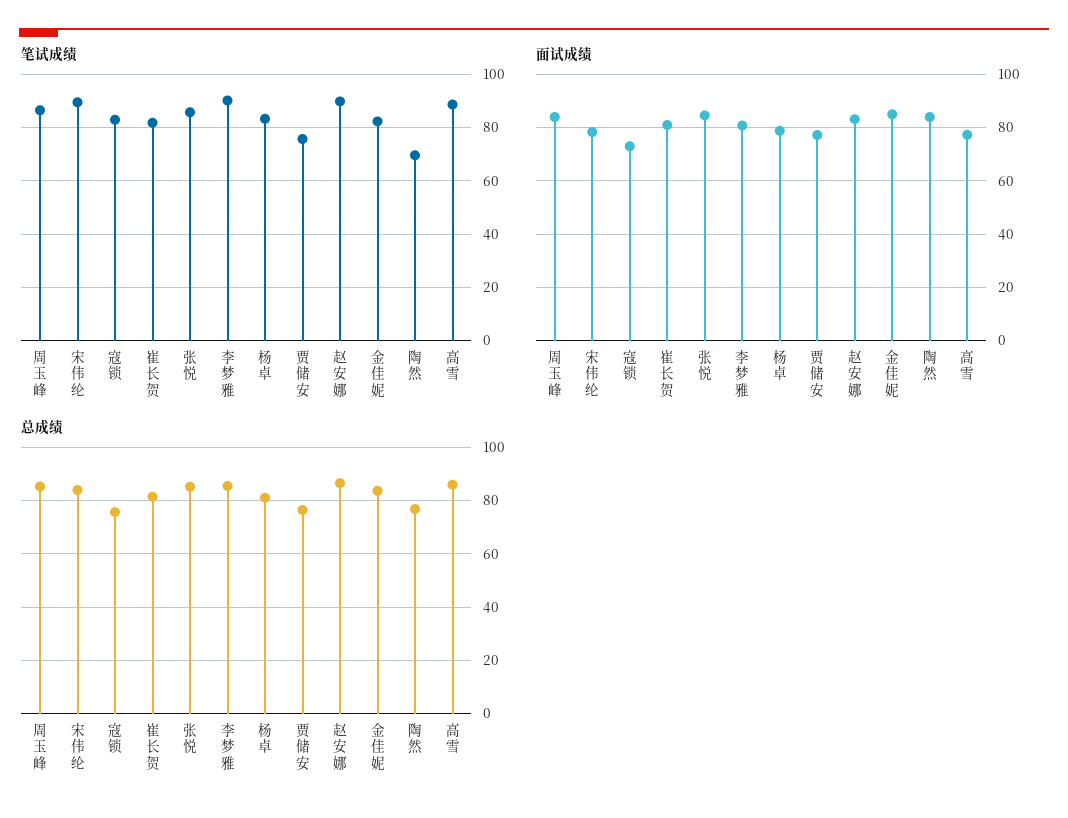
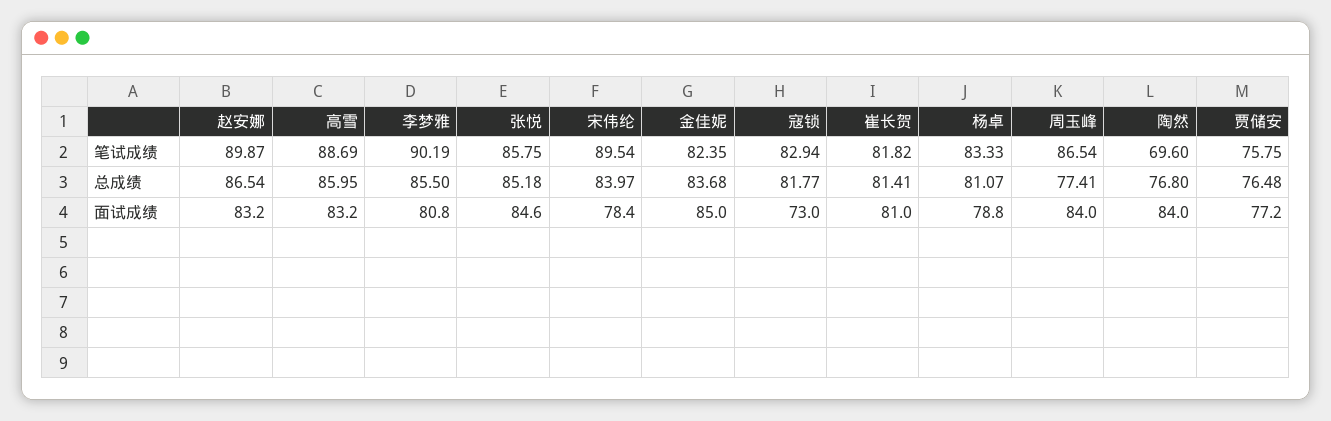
面试成绩, 高雪: 77.5 -> 83.2
总成绩, 周玉峰: 85 -> 77.41
总成绩, 寇锁: 75 -> 81.77

